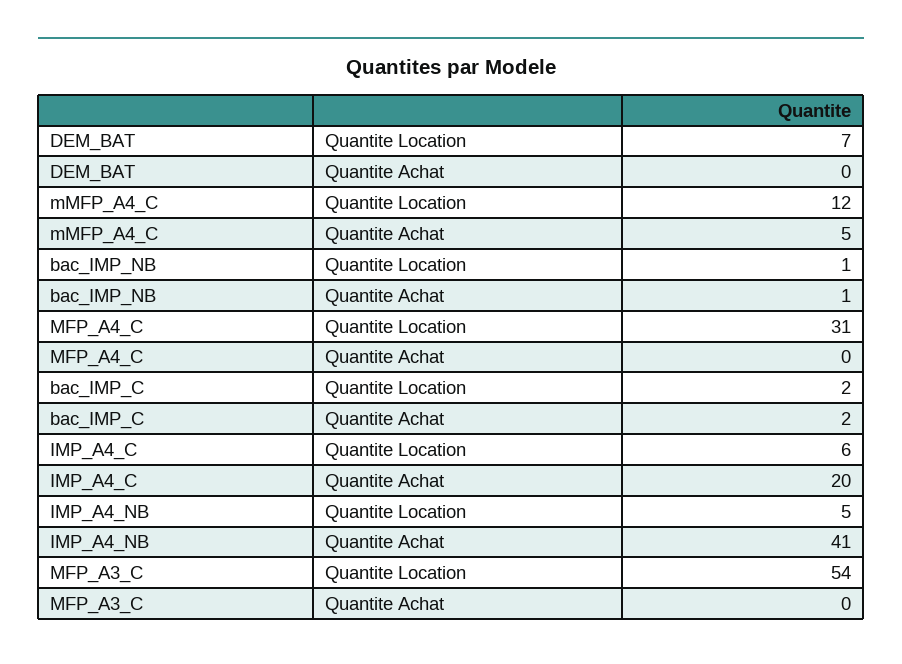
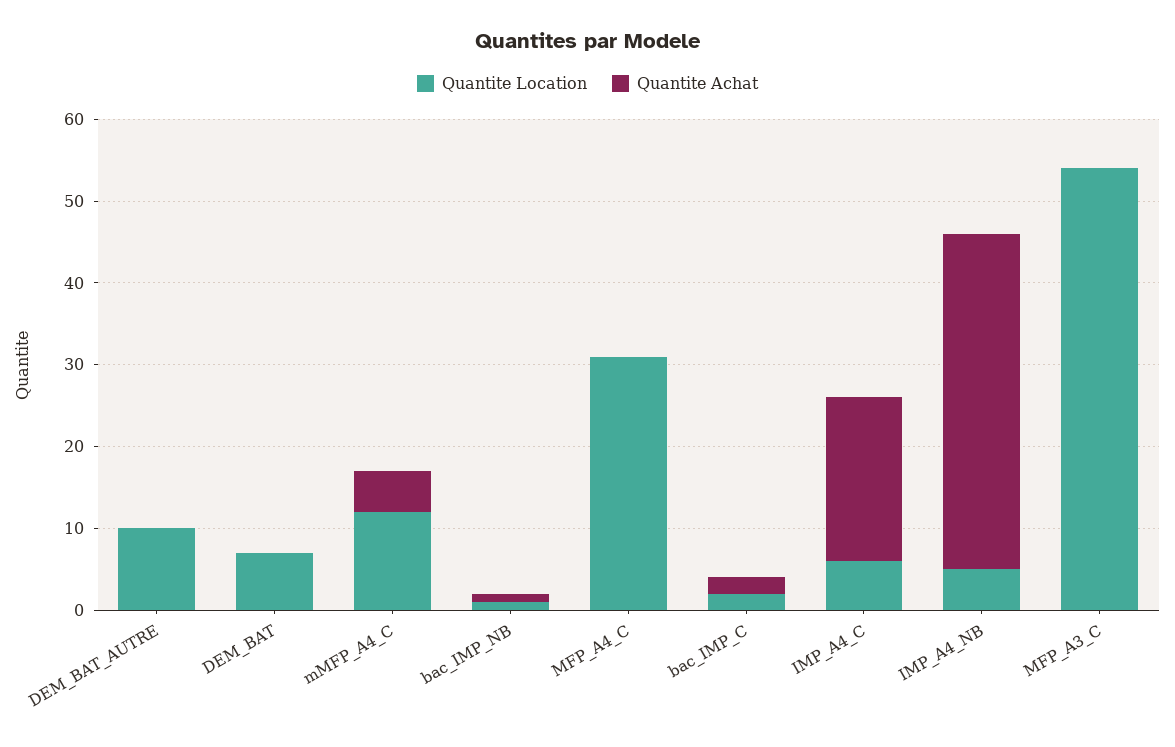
Quantite Location, DEM_BAT_AUTRE: none -> 10
Quantite Achat, DEM_BAT_AUTRE: none -> 0

